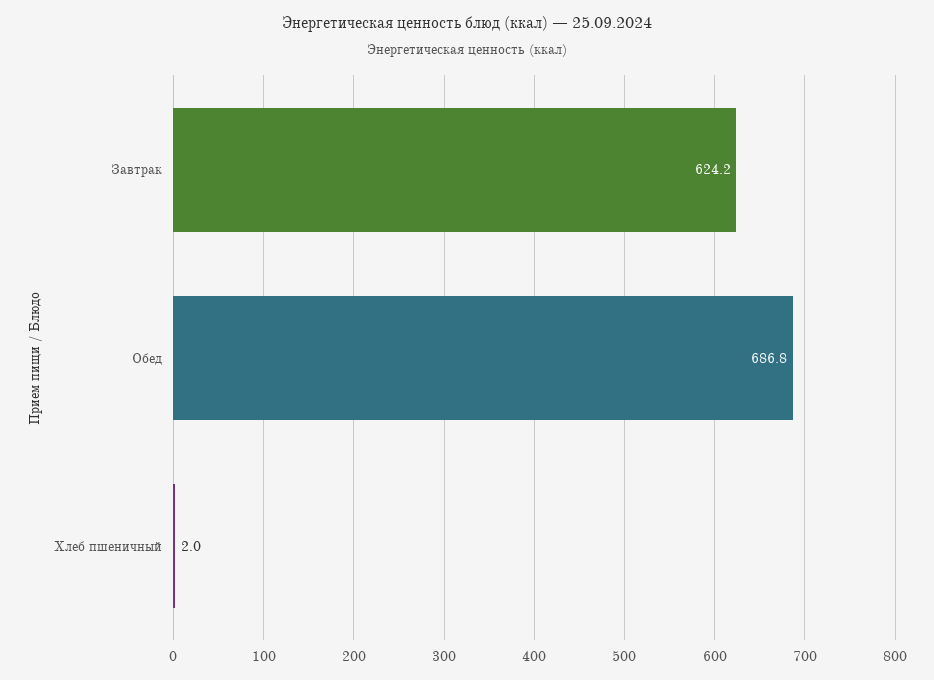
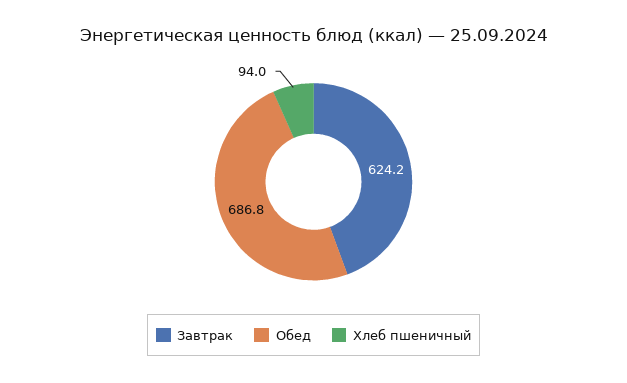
Хлеб пшеничный: 2 -> 94

